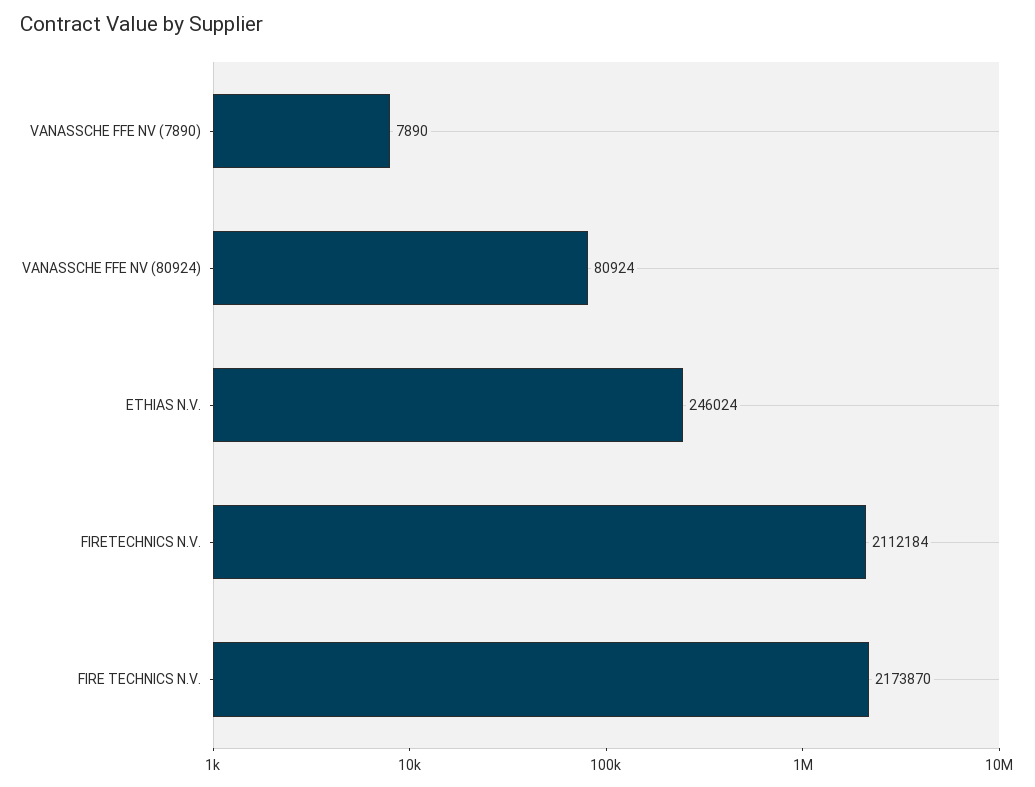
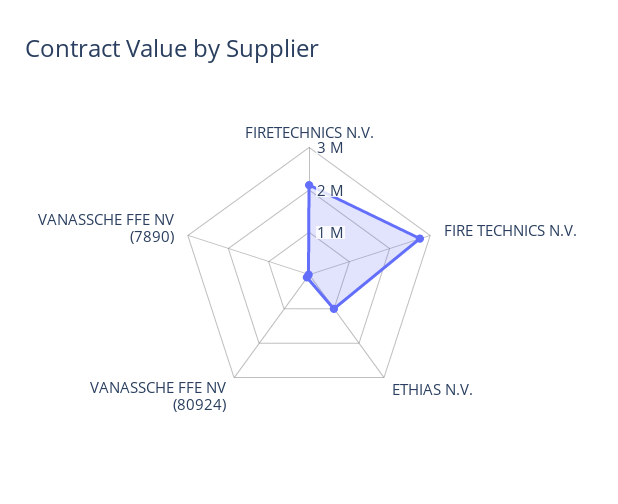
ETHIAS N.V.: 246024 -> 1000000
FIRE TECHNICS N.V.: 2173870 -> 2800000

